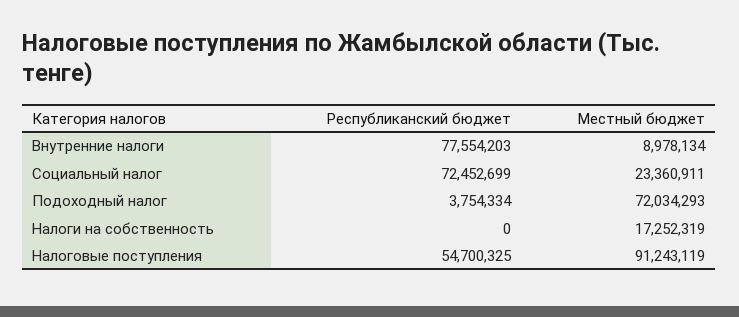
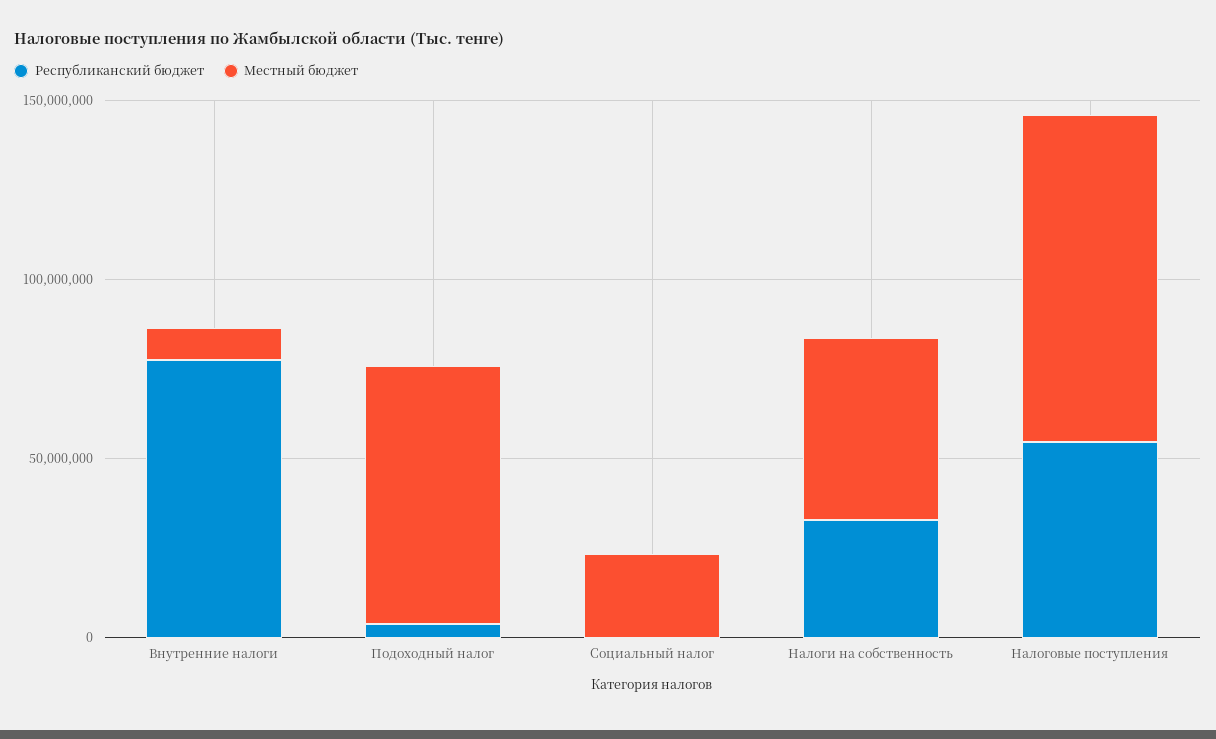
Республиканский бюджет, Социальный налог: 72452699 -> 0
Республиканский бюджет, Налоги на собственность: 0 -> 30000000
Местный бюджет, Налоги на собственность: 17252319 -> 50000000

